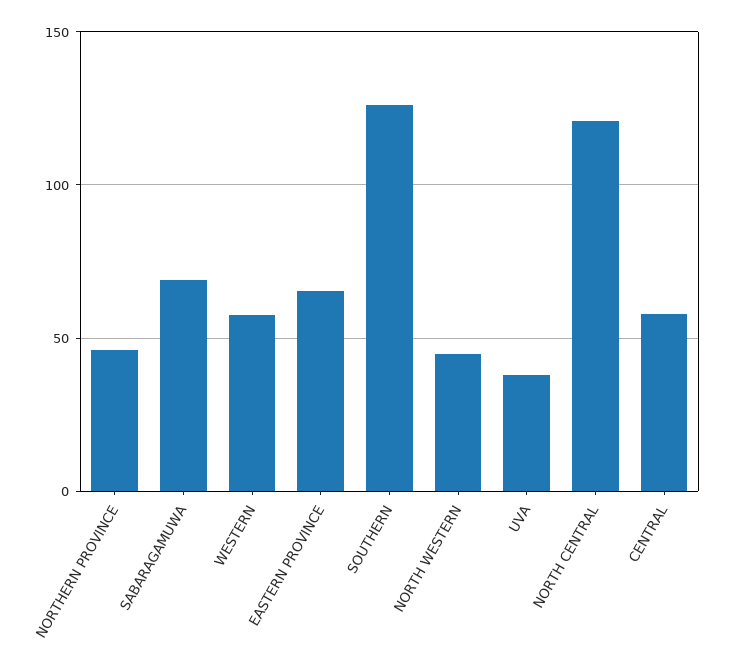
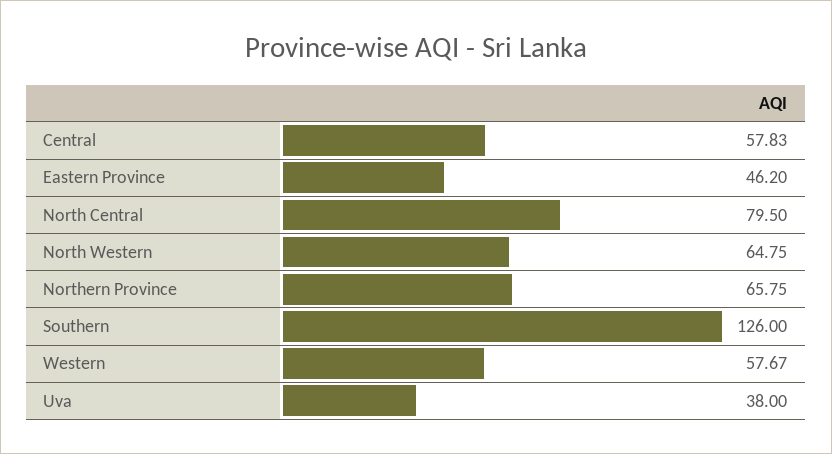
NORTHERN PROVINCE: 45 -> 65.75
SABARAGAMUWA: 70 -> none
EASTERN PROVINCE: 65 -> 46.2
NORTH WESTERN: 45 -> 64.75
NORTH CENTRAL: 120 -> 79.5

